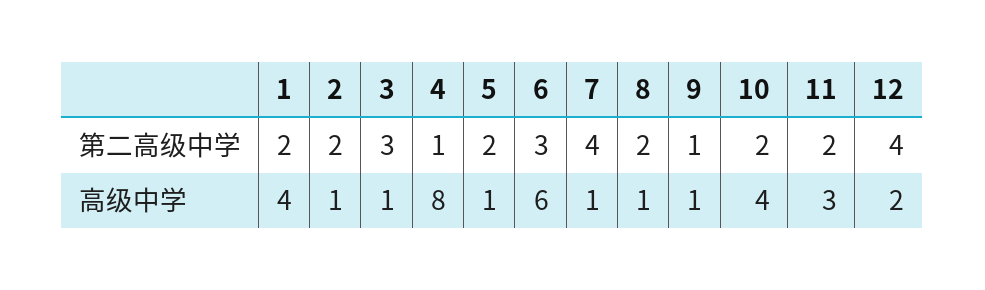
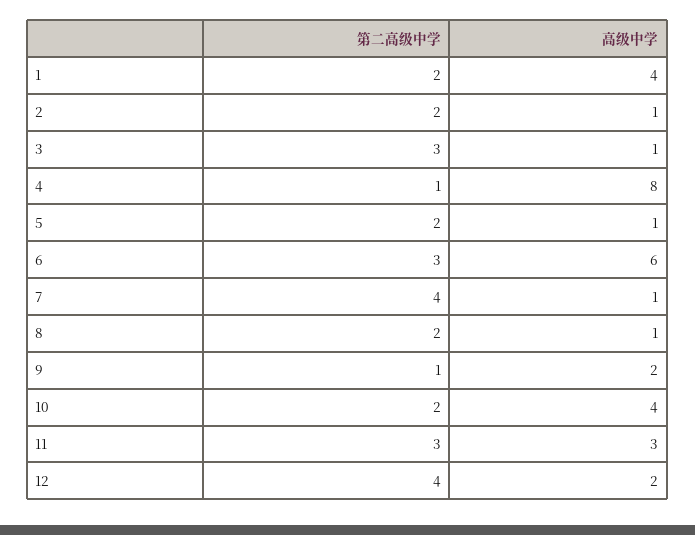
11, 第二高级中学: 2 -> 3
9, 高级中学: 1 -> 2

